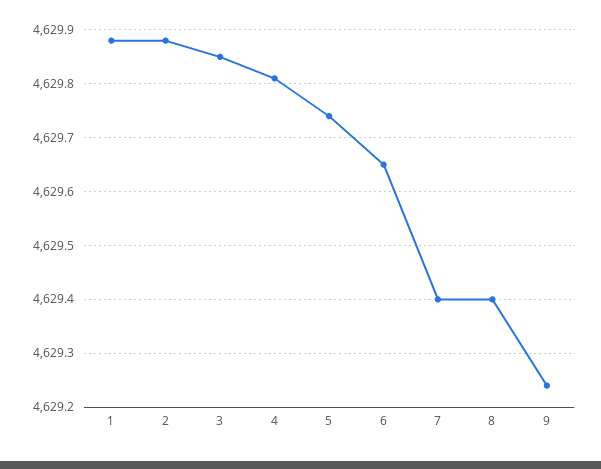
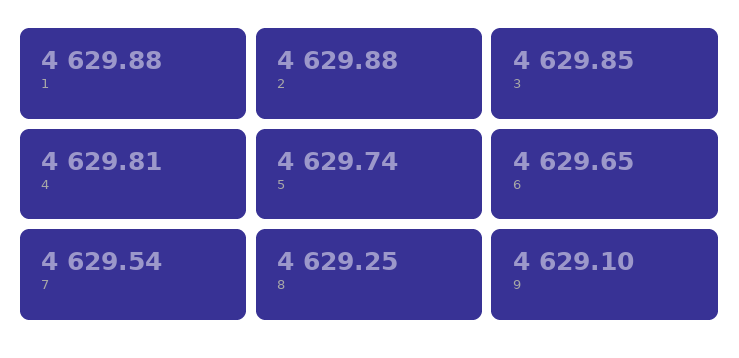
7: 4629.4 -> 4629.54
8: 4629.4 -> 4629.25
9: 4629.25 -> 4629.1

